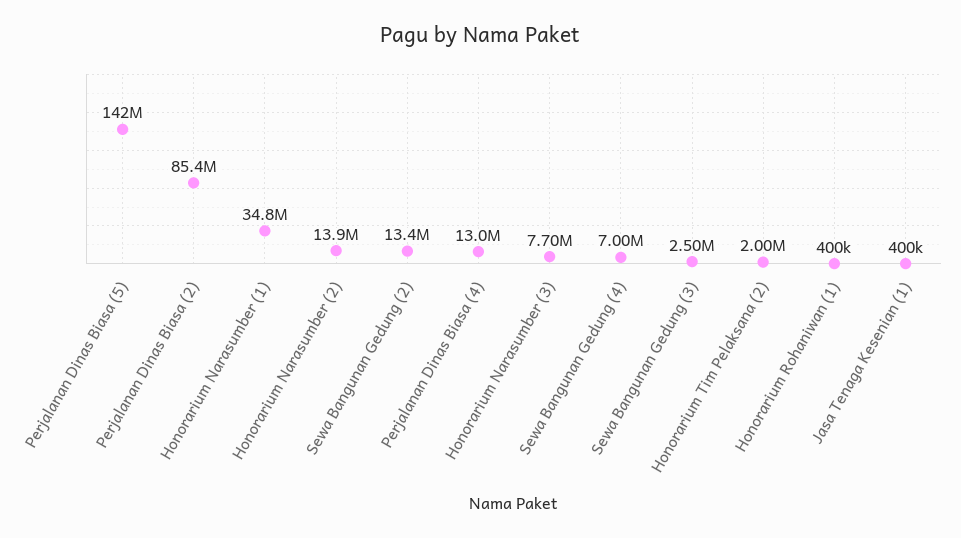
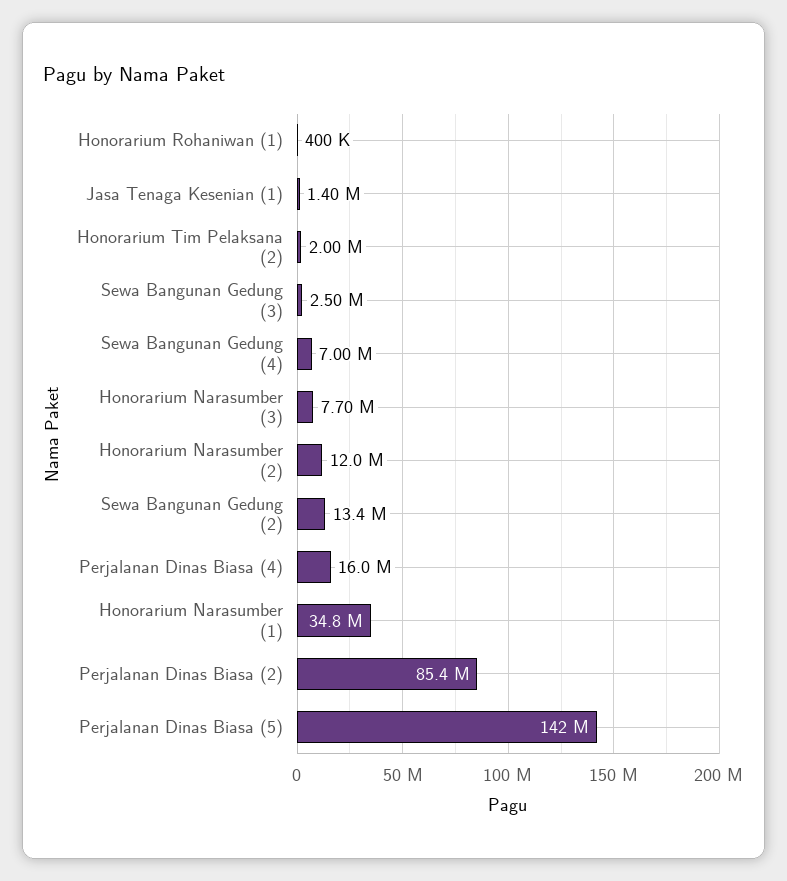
Honorarium Narasumber (2): 13900000 -> 12000000
Perjalanan Dinas Biasa (4): 13000000 -> 16000000
Jasa Tenaga Kesenian (1): 400000 -> 1400000

